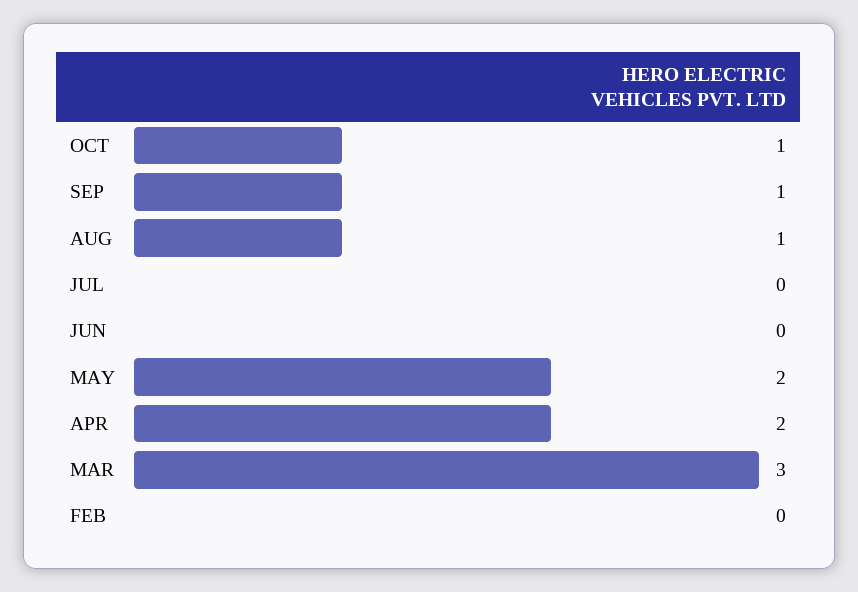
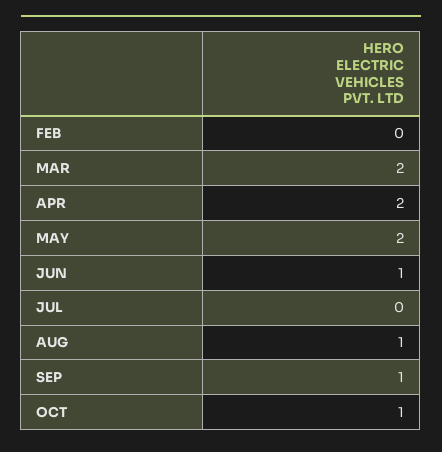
JUN: 0 -> 1
MAR: 3 -> 2

